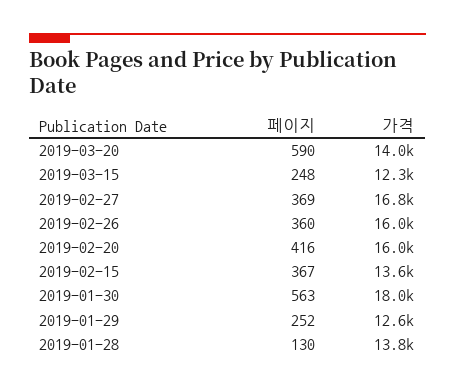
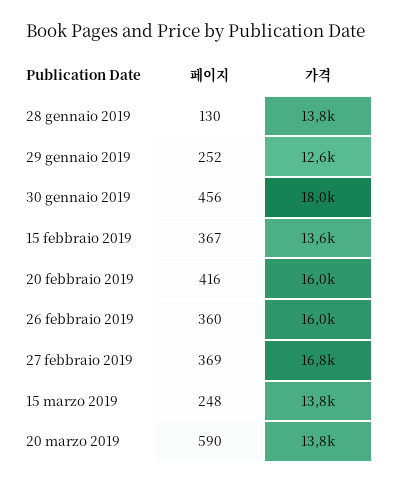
가격, 2019-03-20: 14000 -> 13800
가격, 2019-03-15: 12300 -> 13800
페이지, 2019-01-30: 563 -> 456

